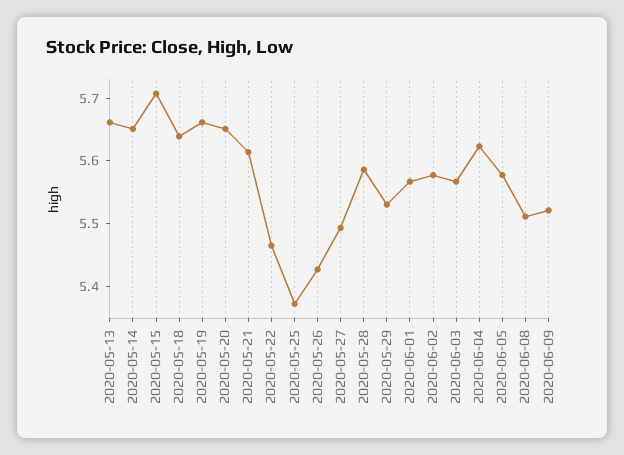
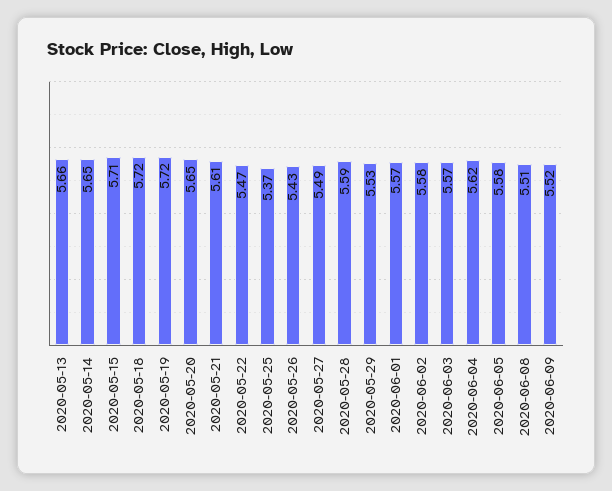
2020-05-18: 5.64 -> 5.72
2020-05-19: 5.66 -> 5.72

